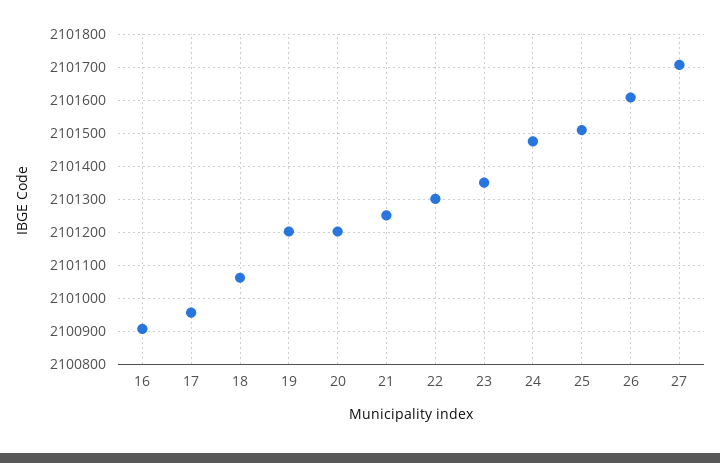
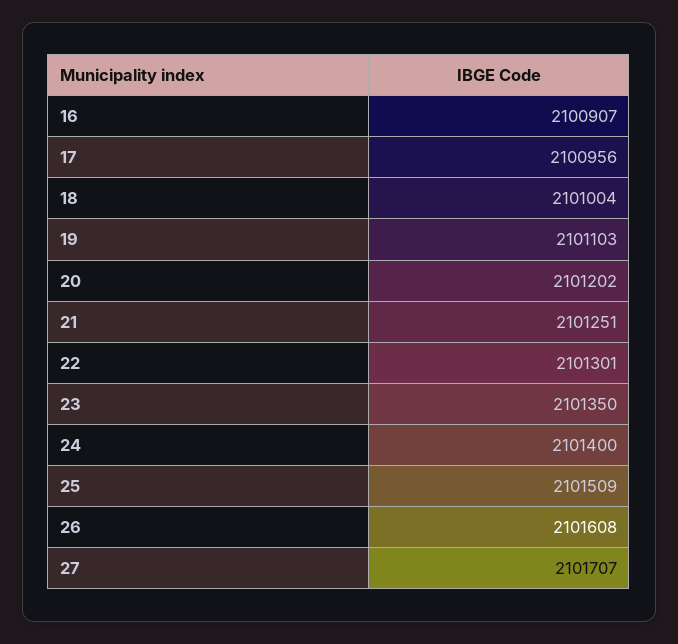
18: 2101060 -> 2101004
19: 2101200 -> 2101103
24: 2101480 -> 2101400

